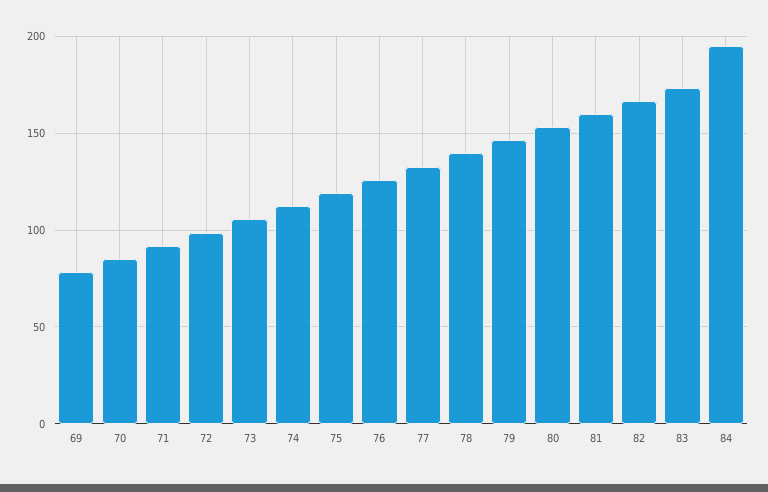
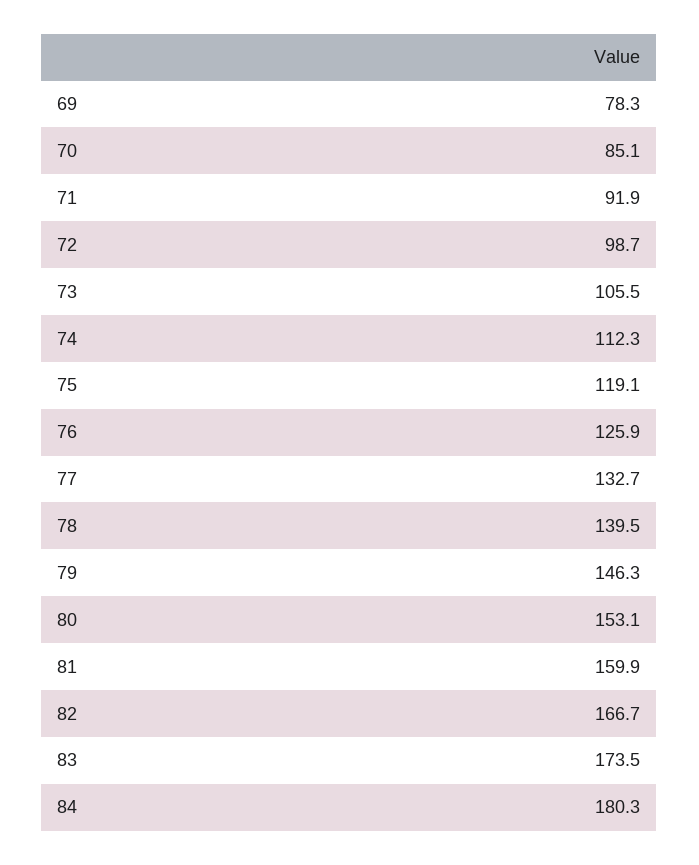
84: 195 -> 180.3

